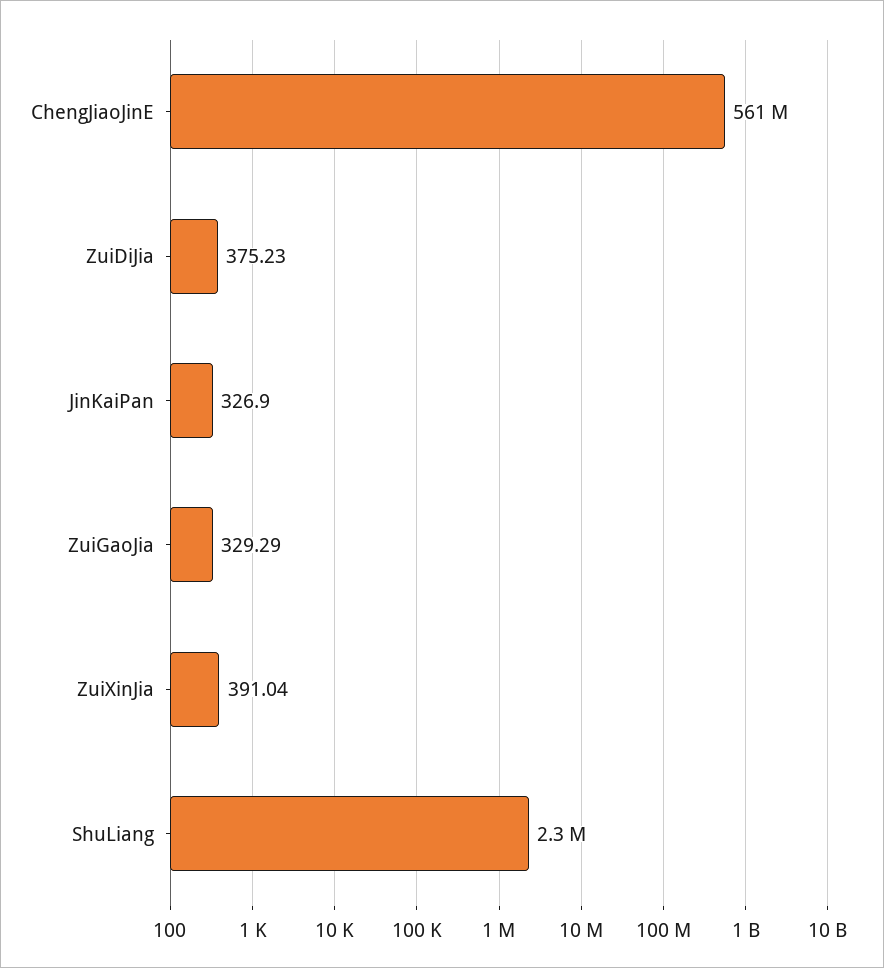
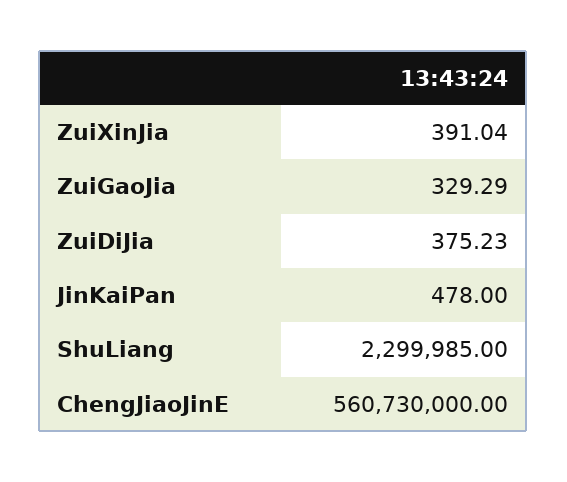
JinKaiPan: 326.9 -> 478

